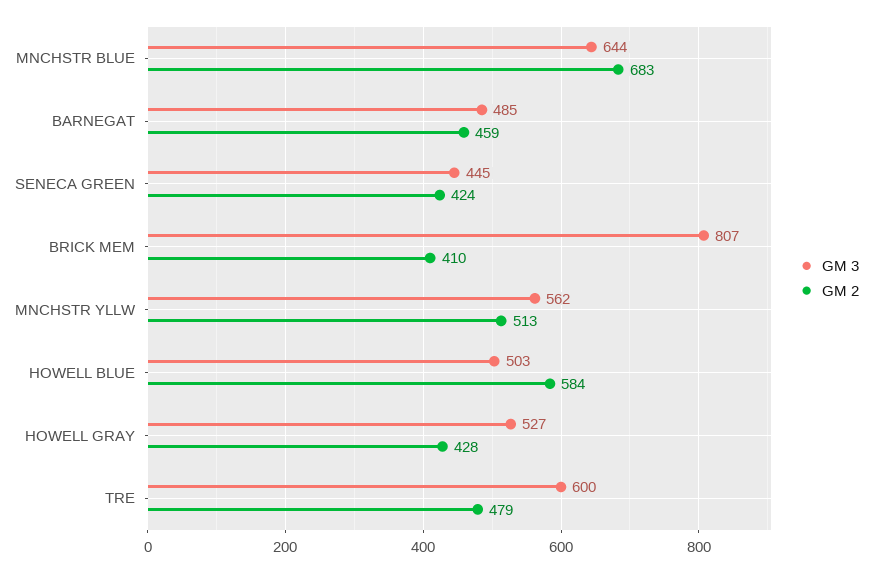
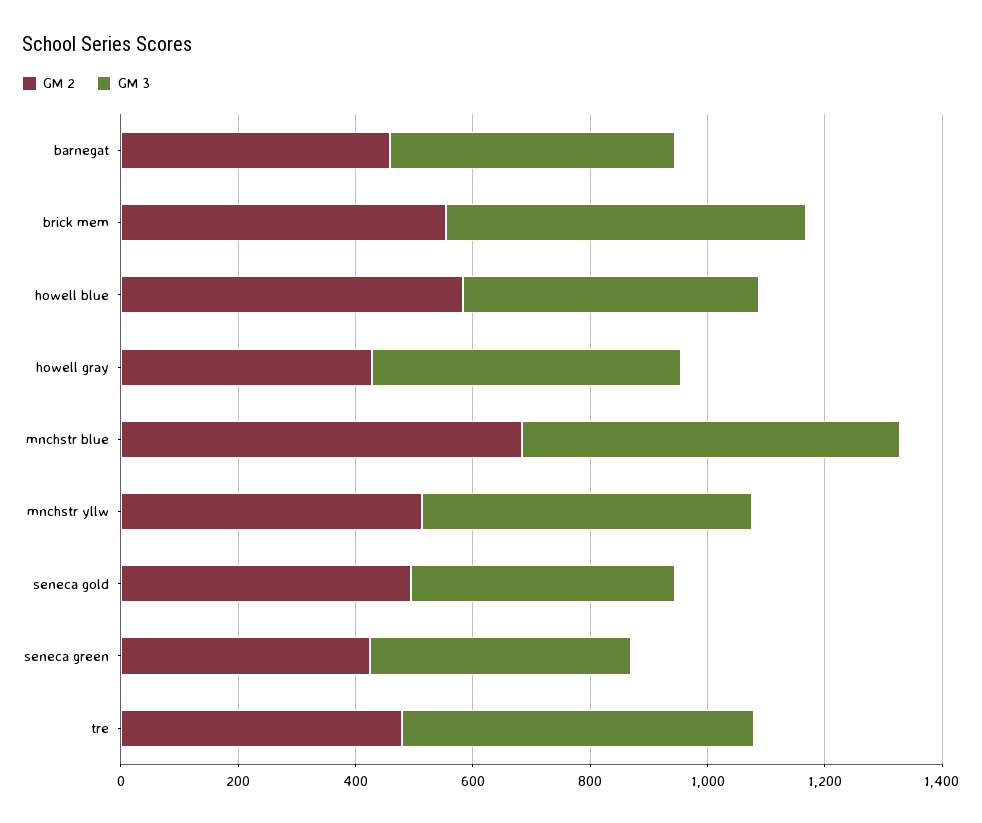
GM 3, BRICK MEM: 807 -> 600
GM 2, BRICK MEM: 410 -> 550
GM 2, seneca gold: none -> 500
GM 3, seneca gold: none -> 450

